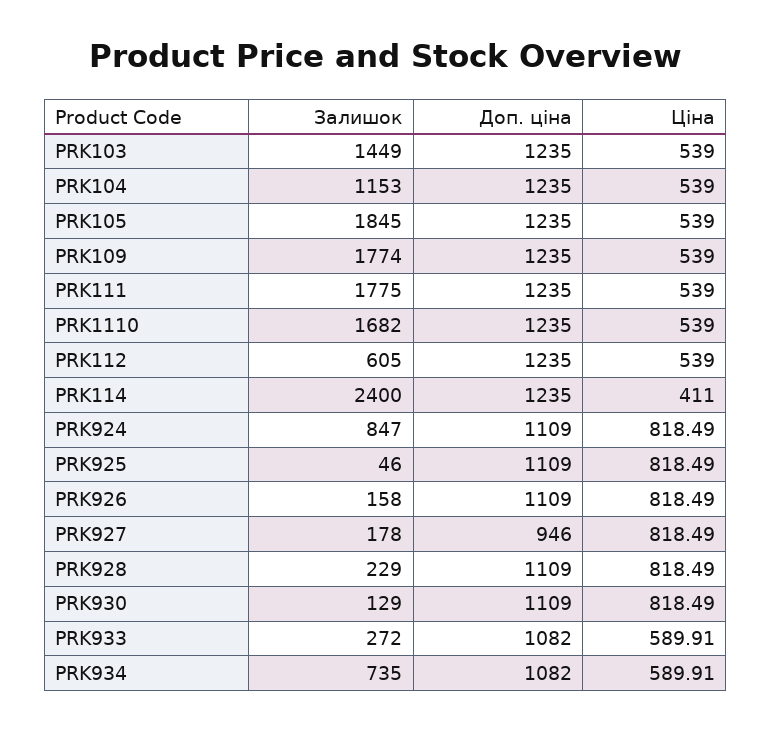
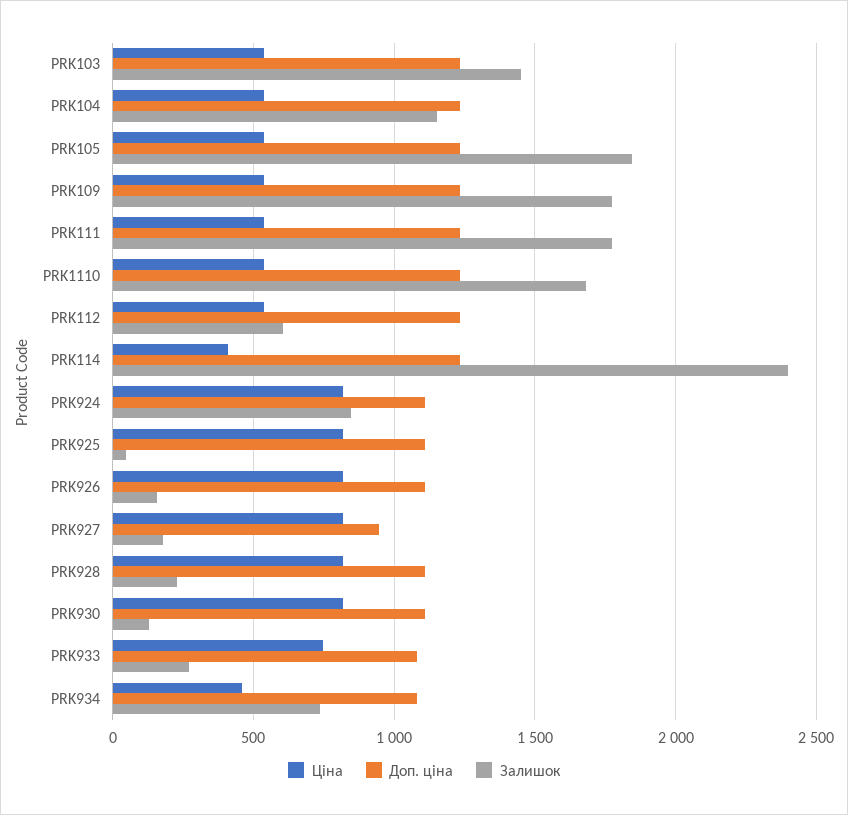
Ціна, PRK933: 589.91 -> 750
Ціна, PRK934: 589.91 -> 450

